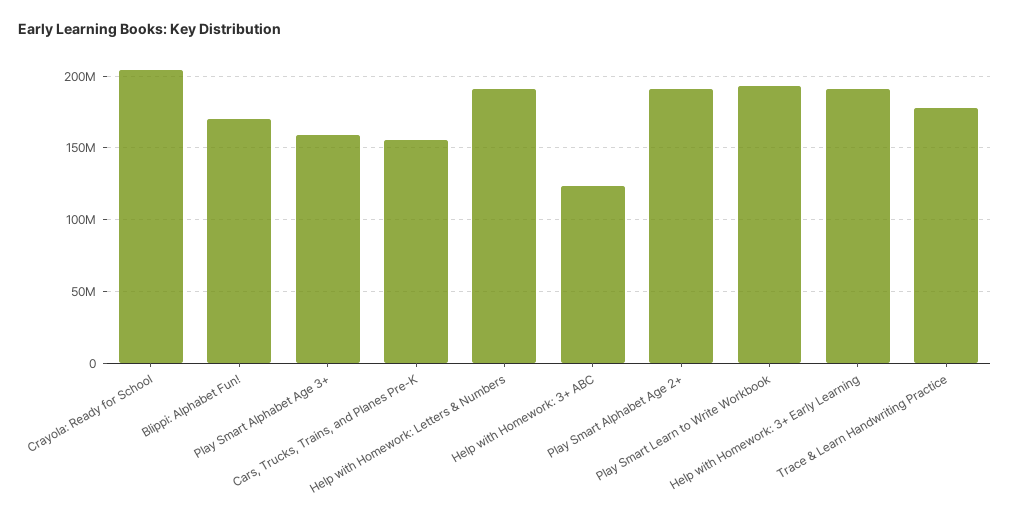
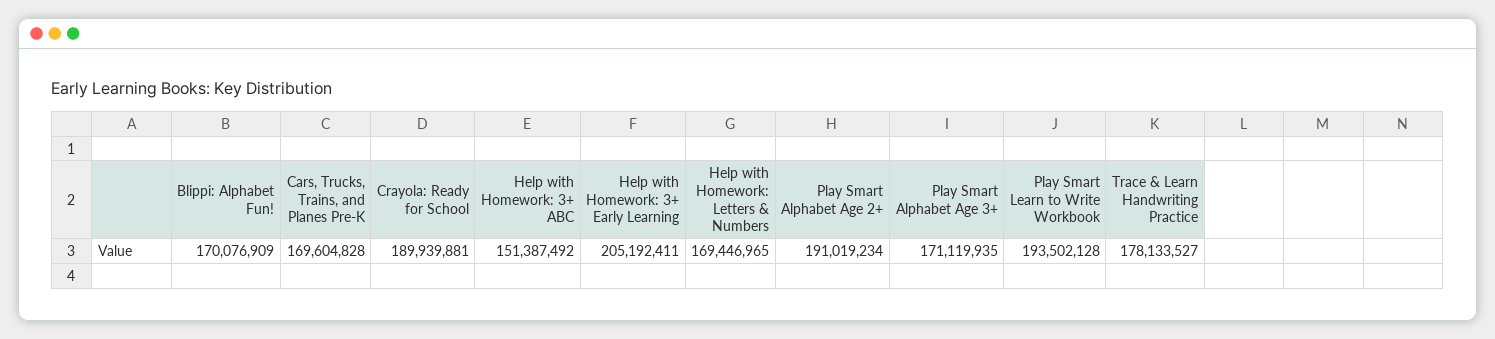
Crayola: Ready for School: 205000000 -> 189939881
Play Smart Alphabet Age 3+: 160000000 -> 171119935
Cars, Trucks, Trains, and Planes Pre-K: 155000000 -> 169604828
Help with Homework: Letters & Numbers: 190000000 -> 169446965
Help with Homework: 3+ ABC: 125000000 -> 151387492
Help with Homework: 3+ Early Learning: 190000000 -> 205192411

